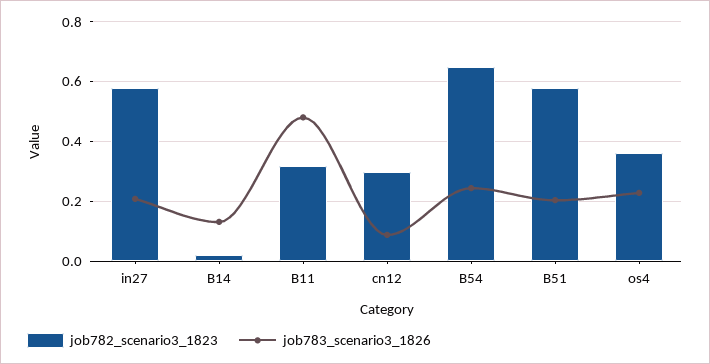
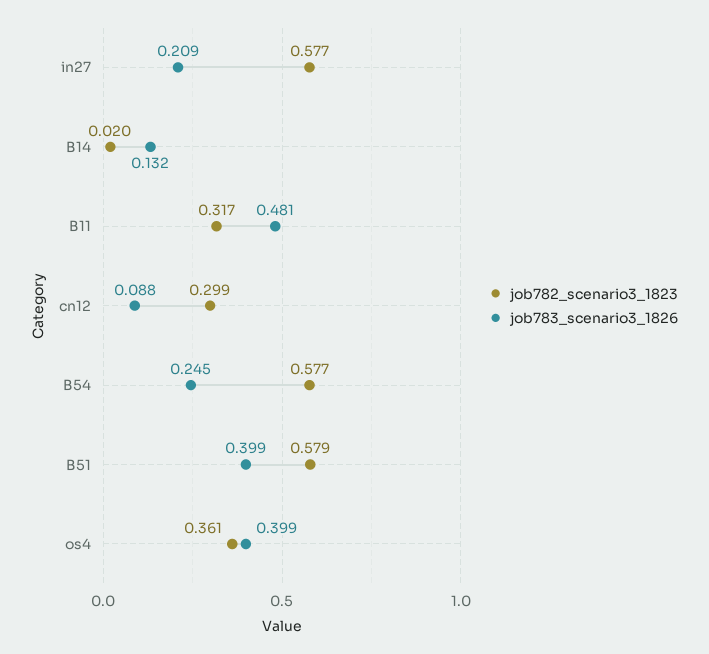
job782_scenario3_1823, B54: 0.65 -> 0.577
job783_scenario3_1826, B51: 0.2 -> 0.399
job783_scenario3_1826, os4: 0.225 -> 0.399

